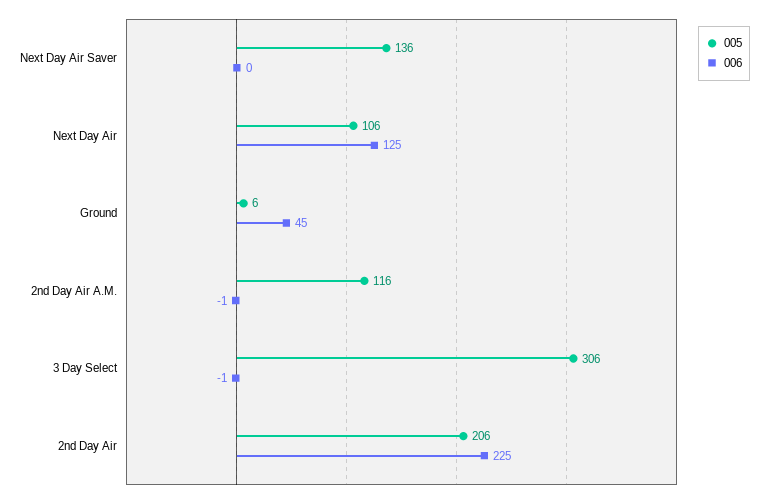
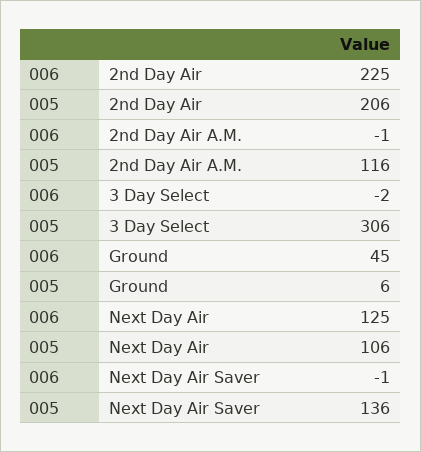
006, Next Day Air Saver: 0 -> -1
006, 3 Day Select: -1 -> -2

